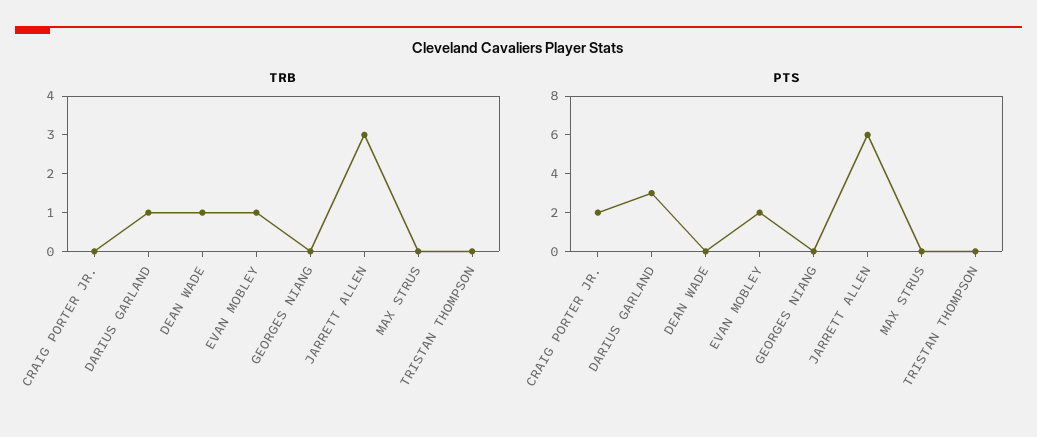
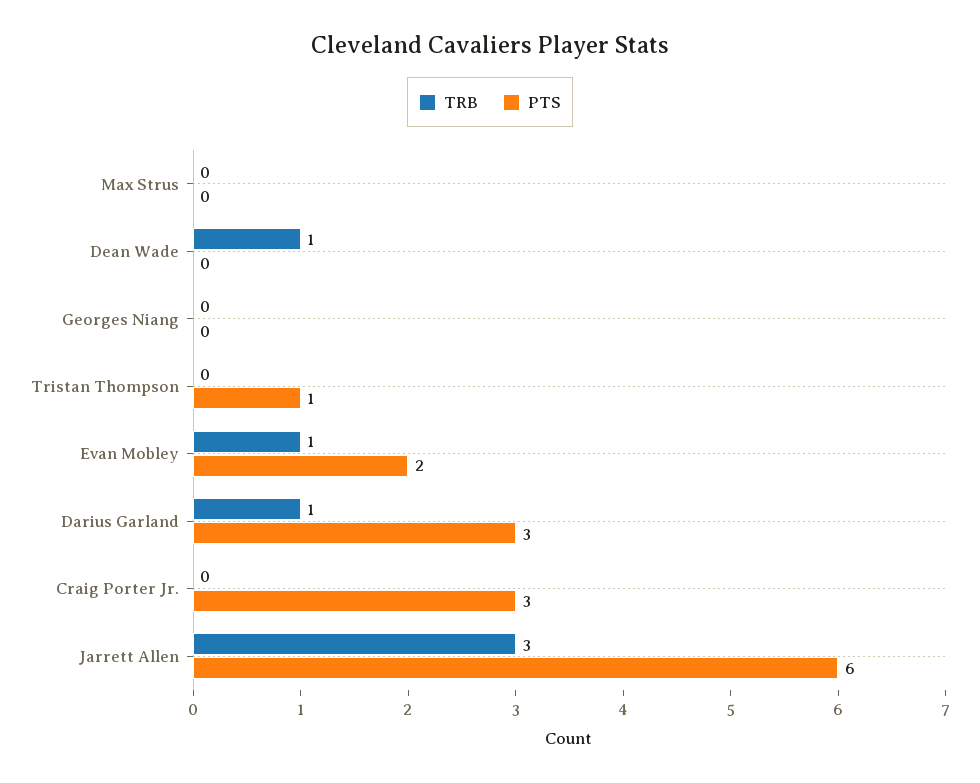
PTS, CRAIG PORTER JR.: 2 -> 3
PTS, TRISTAN THOMPSON: 0 -> 1

